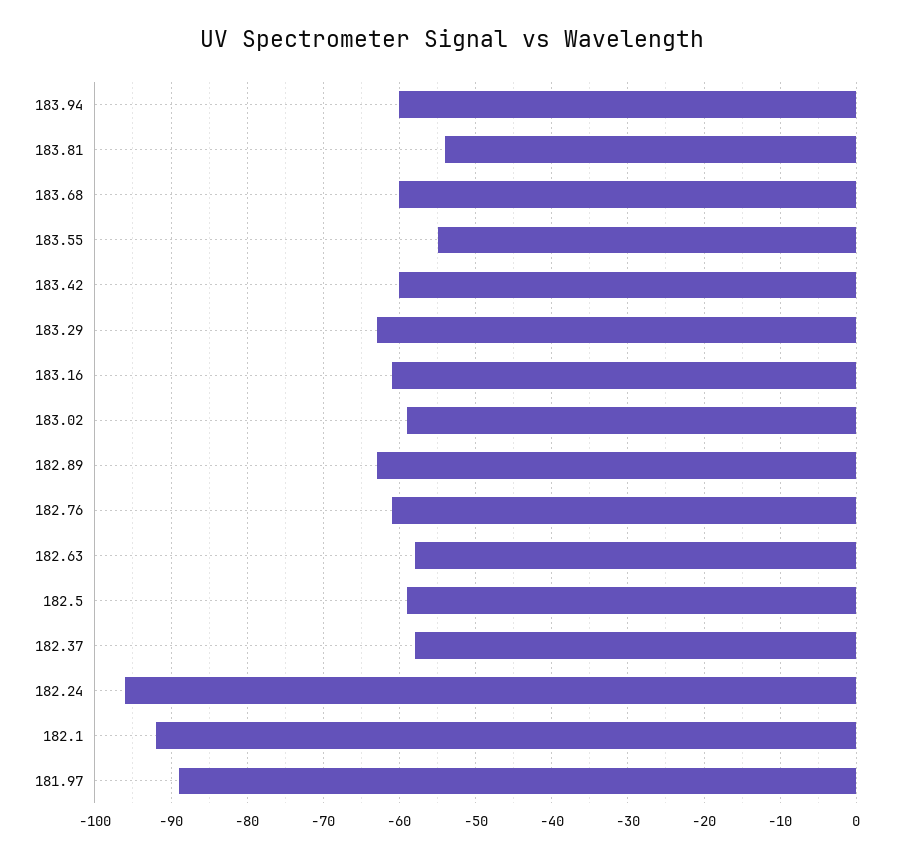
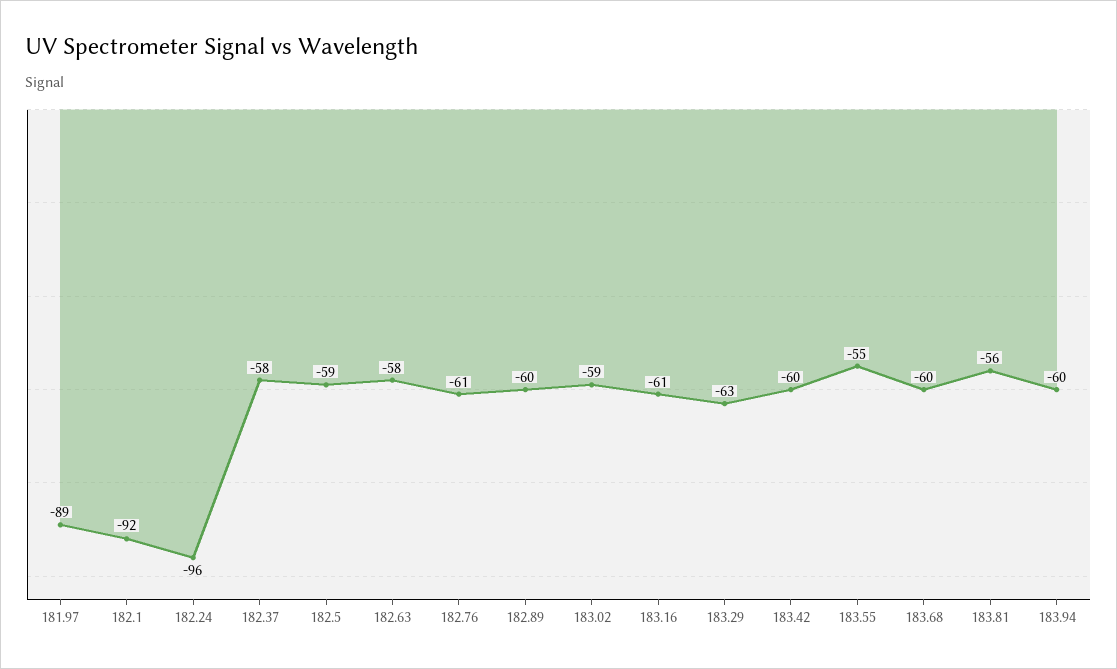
183.81: -54 -> -56
182.89: -63 -> -60

